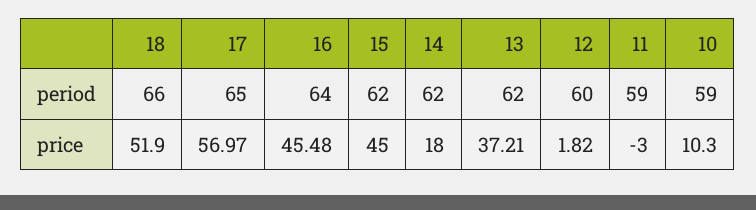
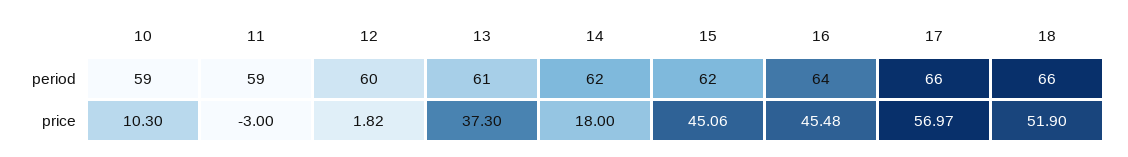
17, period: 65 -> 66
13, period: 62 -> 61
15, price: 45 -> 45.06
13, price: 37.21 -> 37.3

